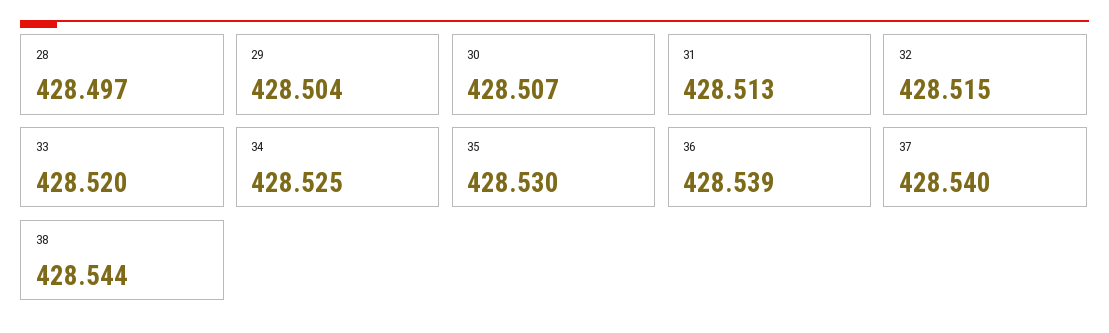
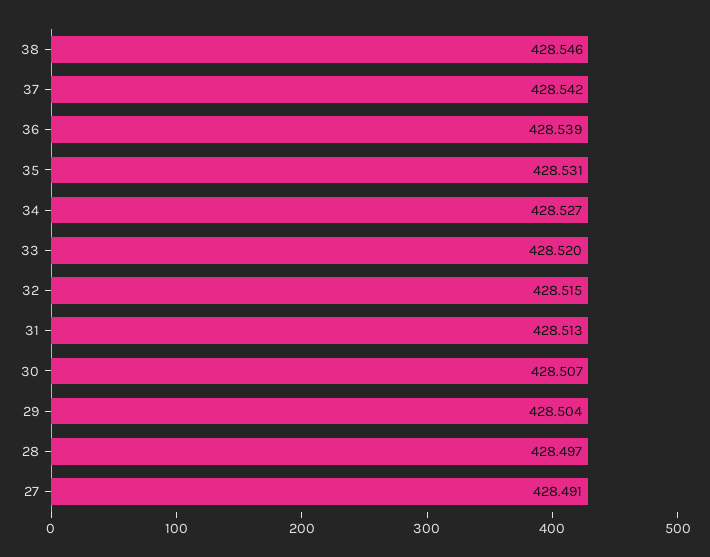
34: 428.525 -> 428.527
35: 428.53 -> 428.531
37: 428.54 -> 428.542
38: 428.544 -> 428.546
27: none -> 428.491

